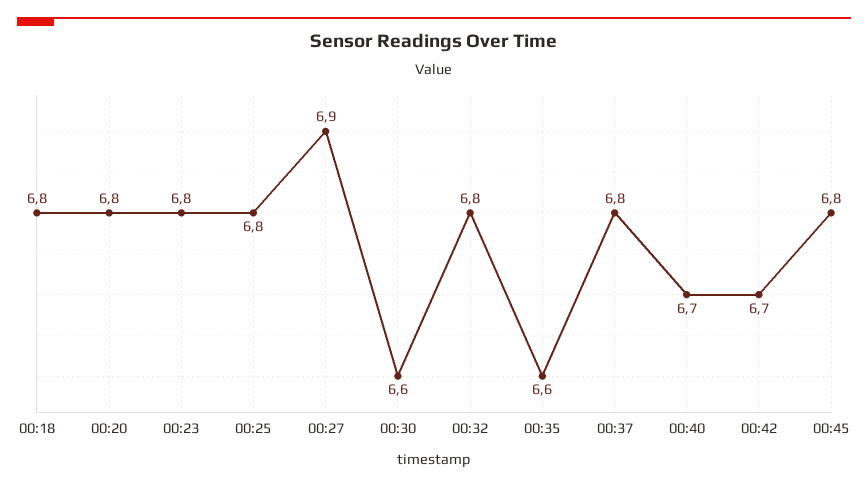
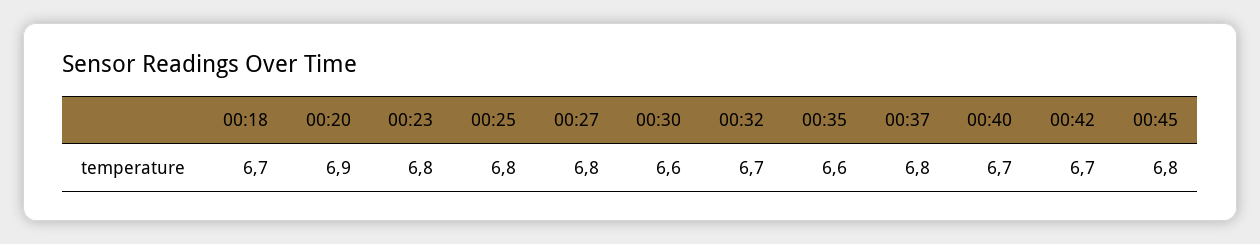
00:18: 6.8 -> 6.7
00:20: 6.8 -> 6.9
00:27: 6.9 -> 6.8
00:32: 6.8 -> 6.7

